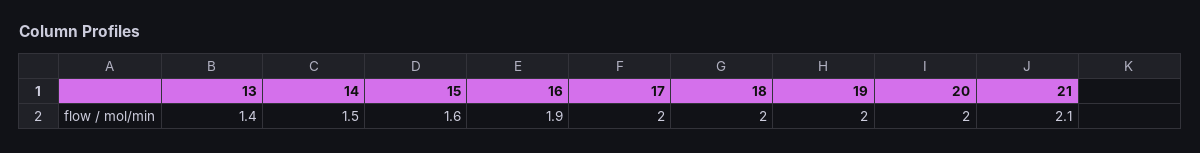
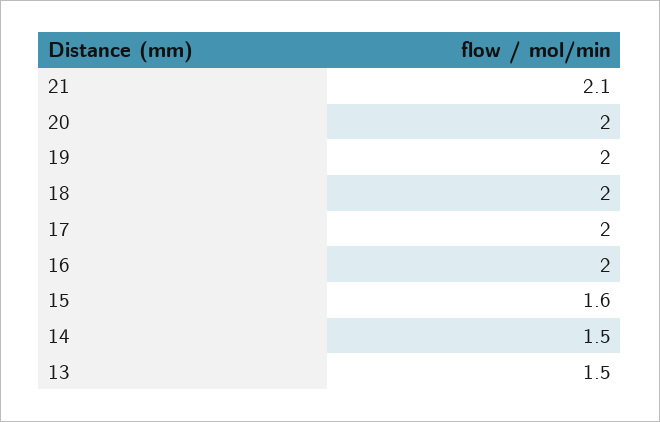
13: 1.4 -> 1.5
16: 1.9 -> 2

